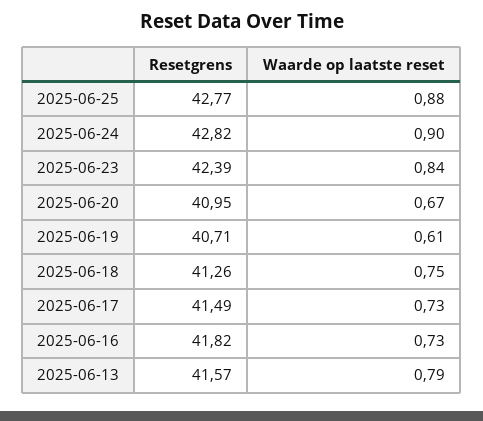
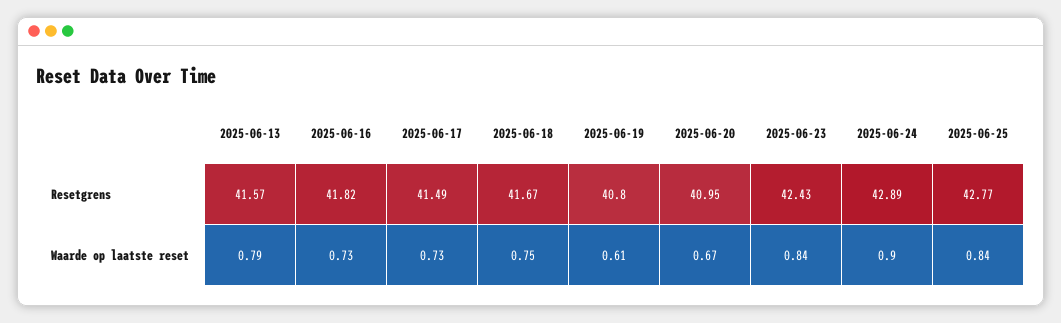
Waarde op laatste reset, 2025-06-25: 0.88 -> 0.84
Resetgrens, 2025-06-24: 42.82 -> 42.89
Resetgrens, 2025-06-23: 42.39 -> 42.43
Resetgrens, 2025-06-19: 40.71 -> 40.8
Resetgrens, 2025-06-18: 41.26 -> 41.67

